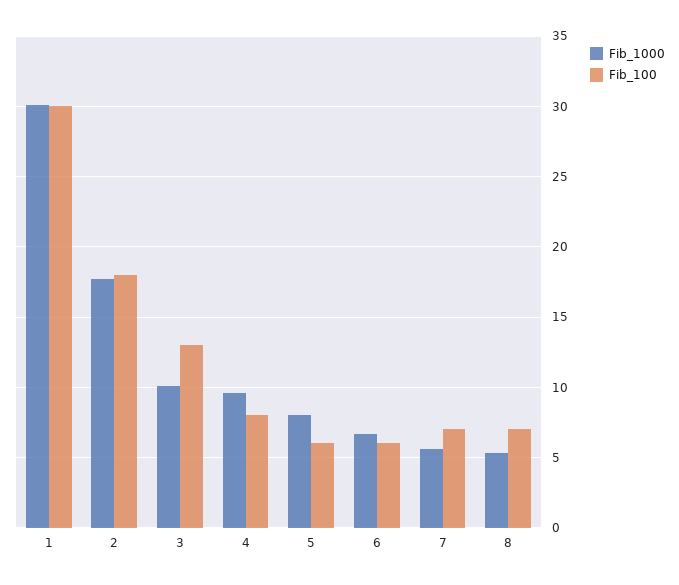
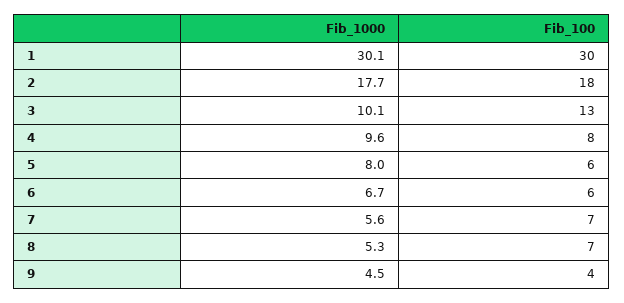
Fib_1000, 9: none -> 4.5
Fib_100, 9: none -> 4

